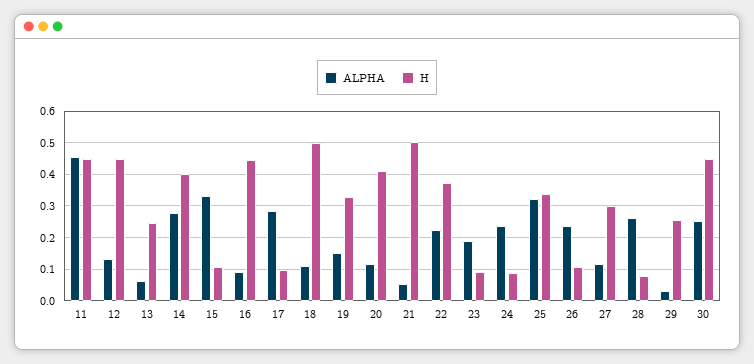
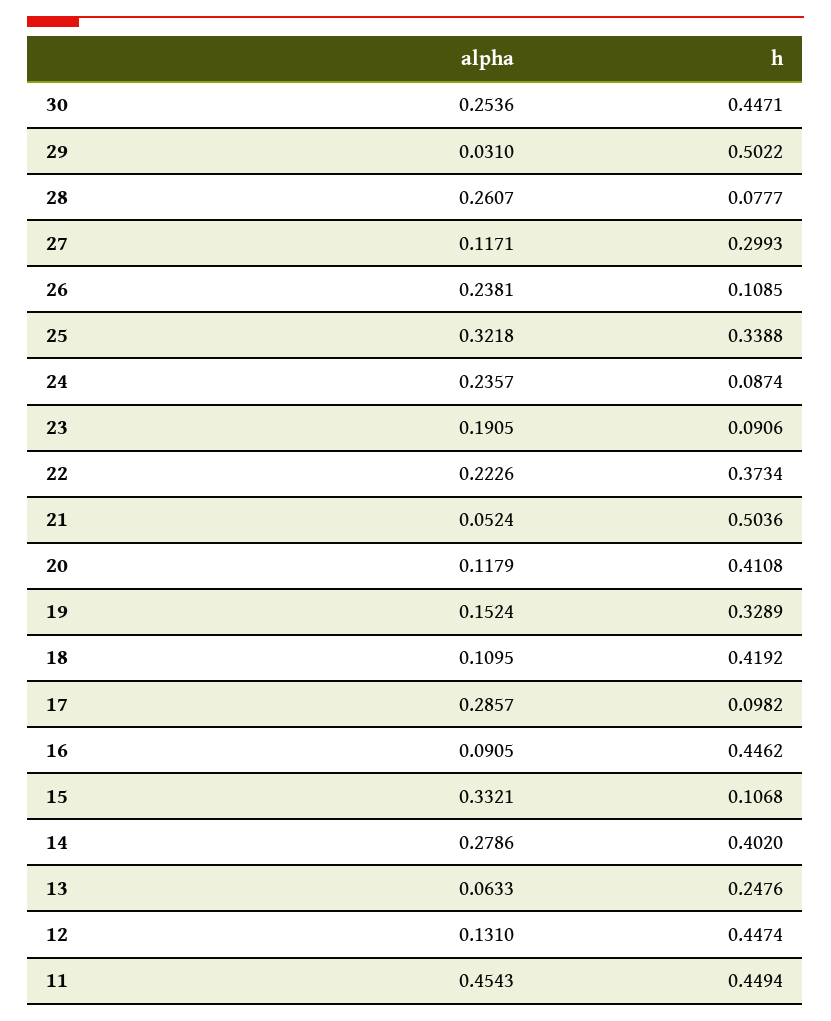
H, 18: 0.5 -> 0.4192
H, 29: 0.26 -> 0.5022

